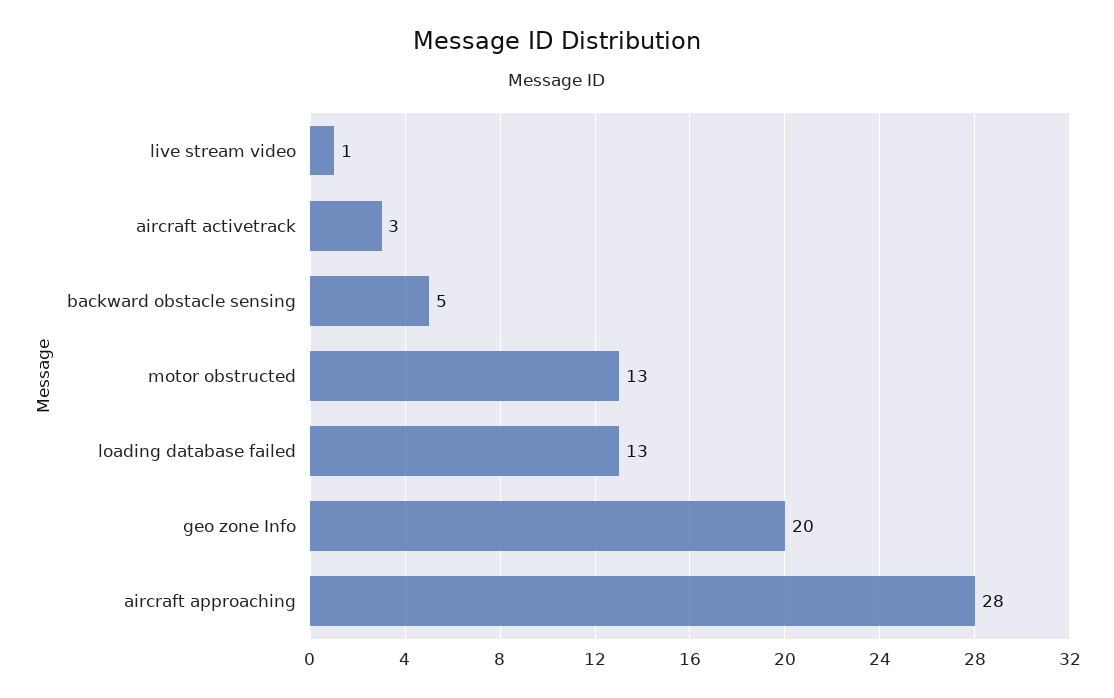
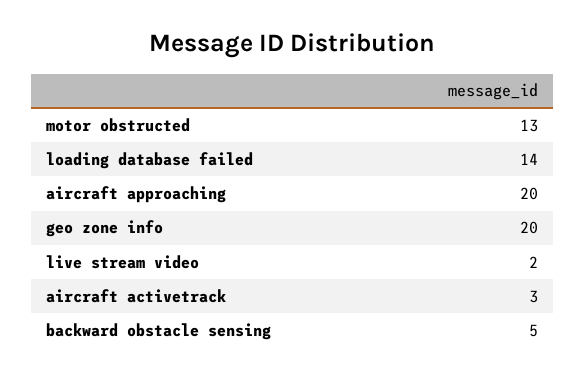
live stream video: 1 -> 2
loading database failed: 13 -> 14
aircraft approaching: 28 -> 20

